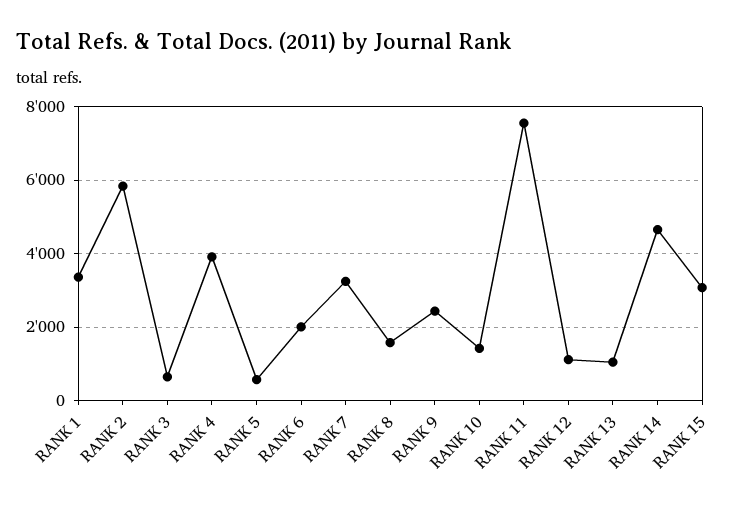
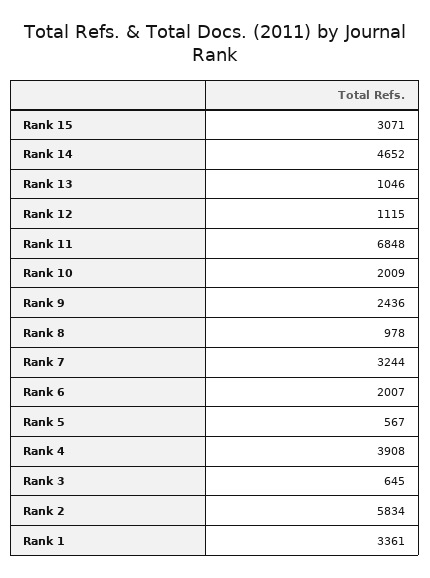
RANK 8: 1600 -> 978
RANK 10: 1400 -> 2009
RANK 11: 7600 -> 6848

